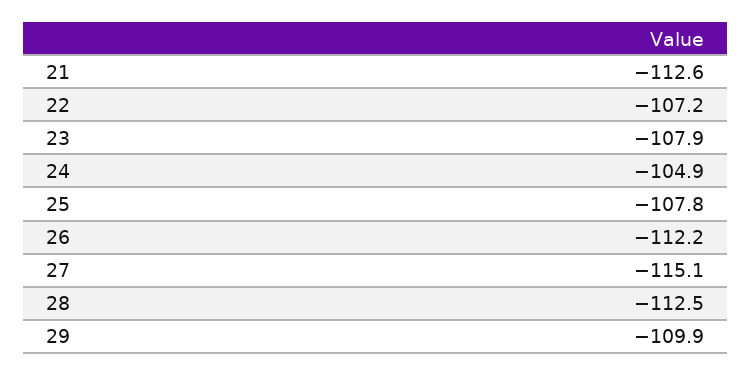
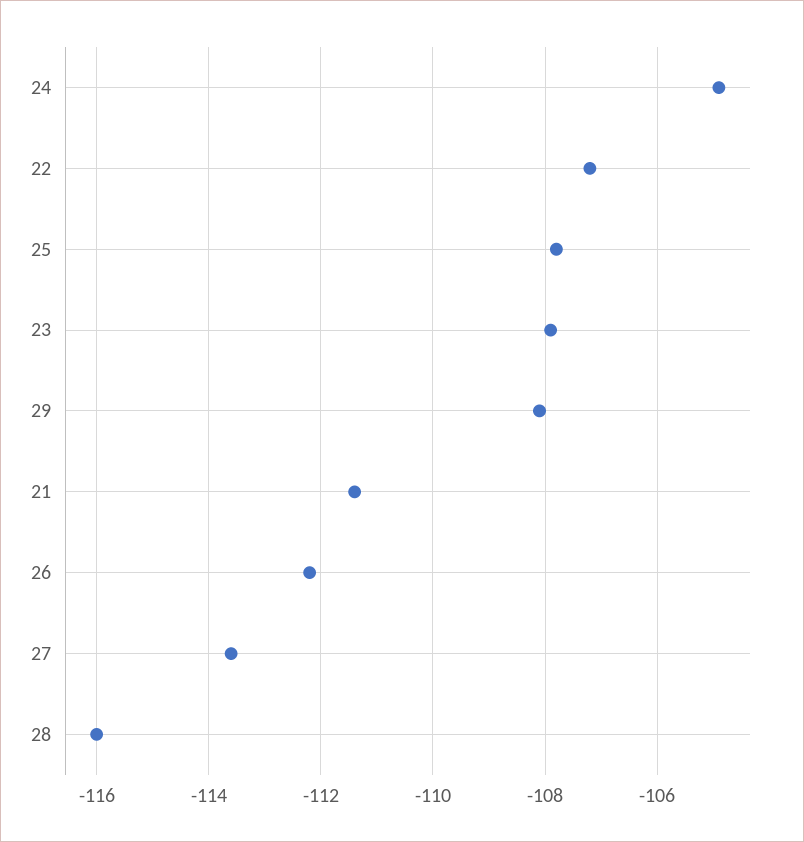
21: -112.6 -> -111.5
27: -115.1 -> -113.5
28: -112.5 -> -116
29: -109.9 -> -108

